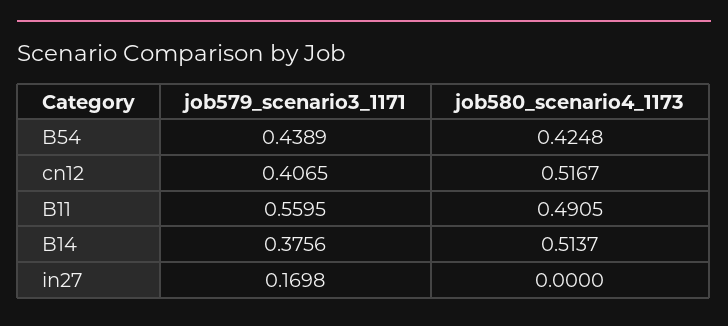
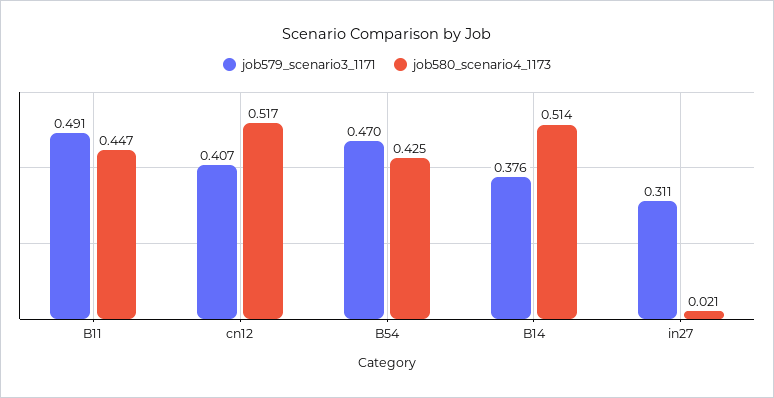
job579_scenario3_1171, B54: 0.4389 -> 0.47
job579_scenario3_1171, B11: 0.5595 -> 0.491
job580_scenario4_1173, B11: 0.4905 -> 0.447
job579_scenario3_1171, in27: 0.1698 -> 0.311
job580_scenario4_1173, in27: 0 -> 0.021

